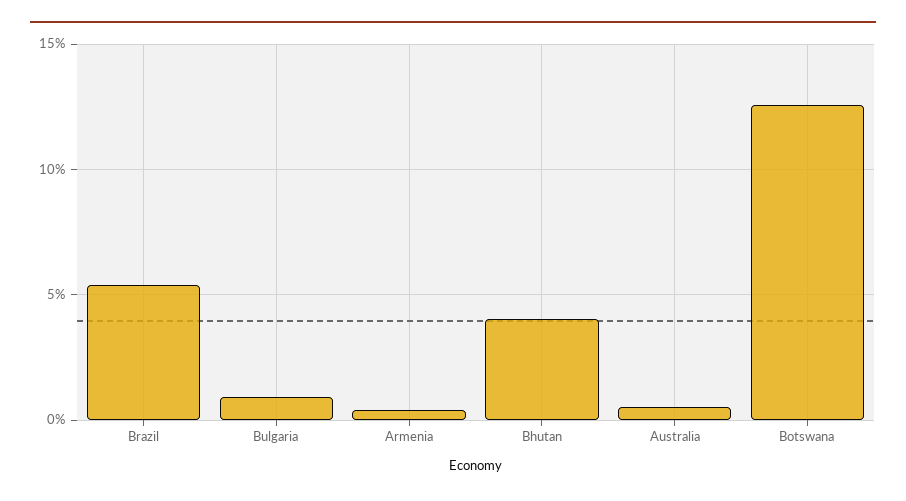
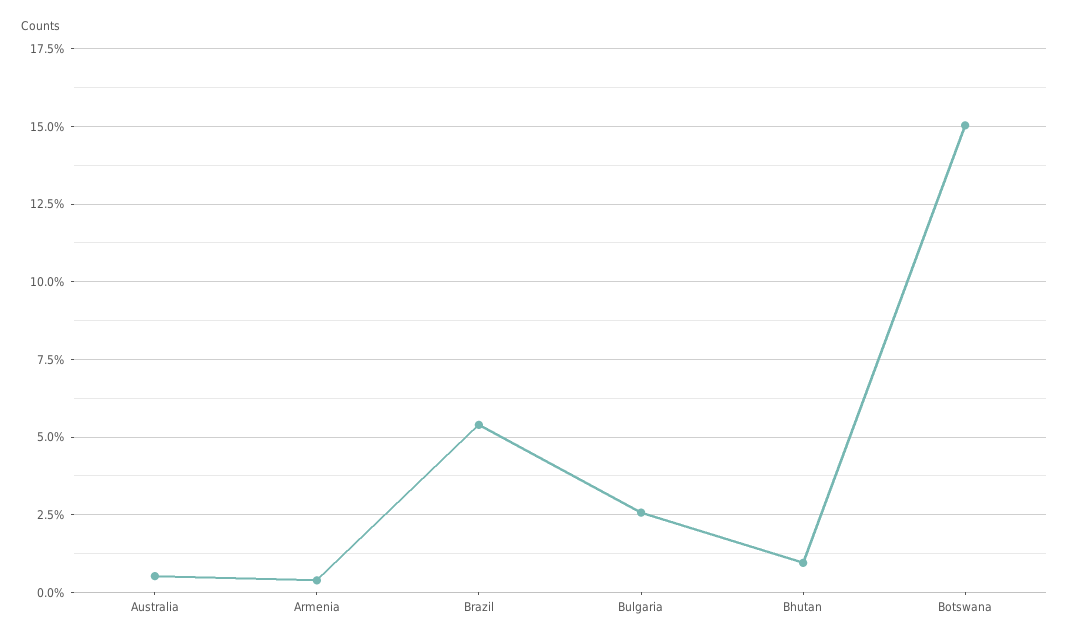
Bulgaria: 1 -> 2.5
Bhutan: 4 -> 1
Botswana: 12.5 -> 15

